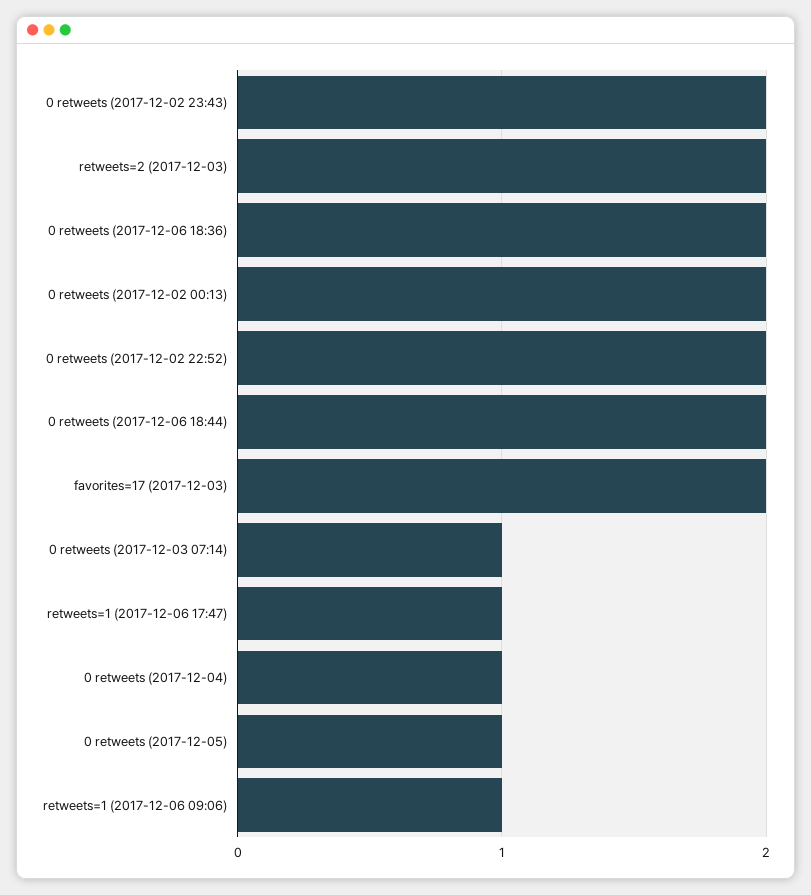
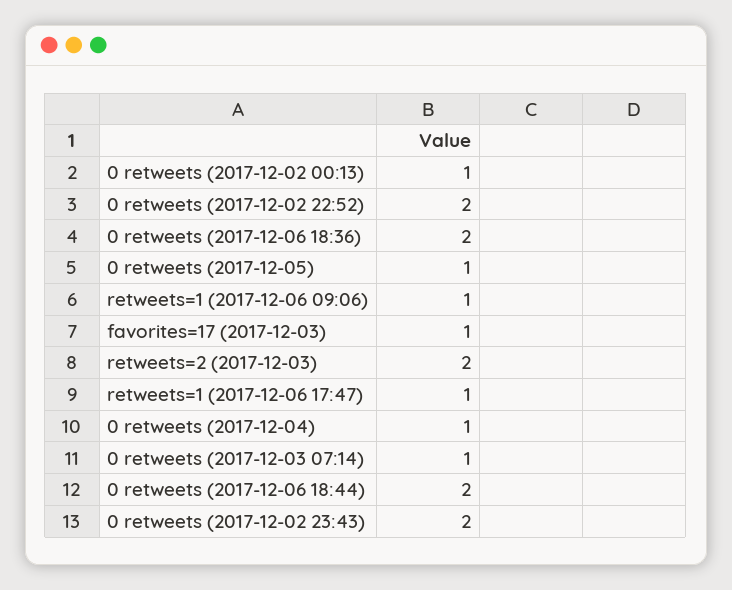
0 retweets (2017-12-02 00:13): 2 -> 1
favorites=17 (2017-12-03): 2 -> 1

